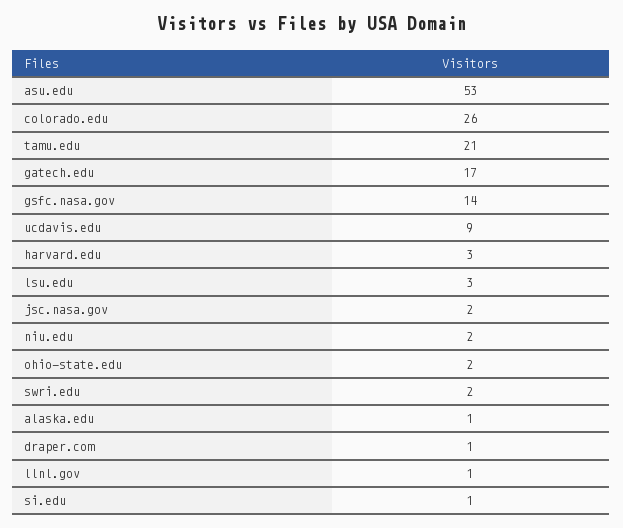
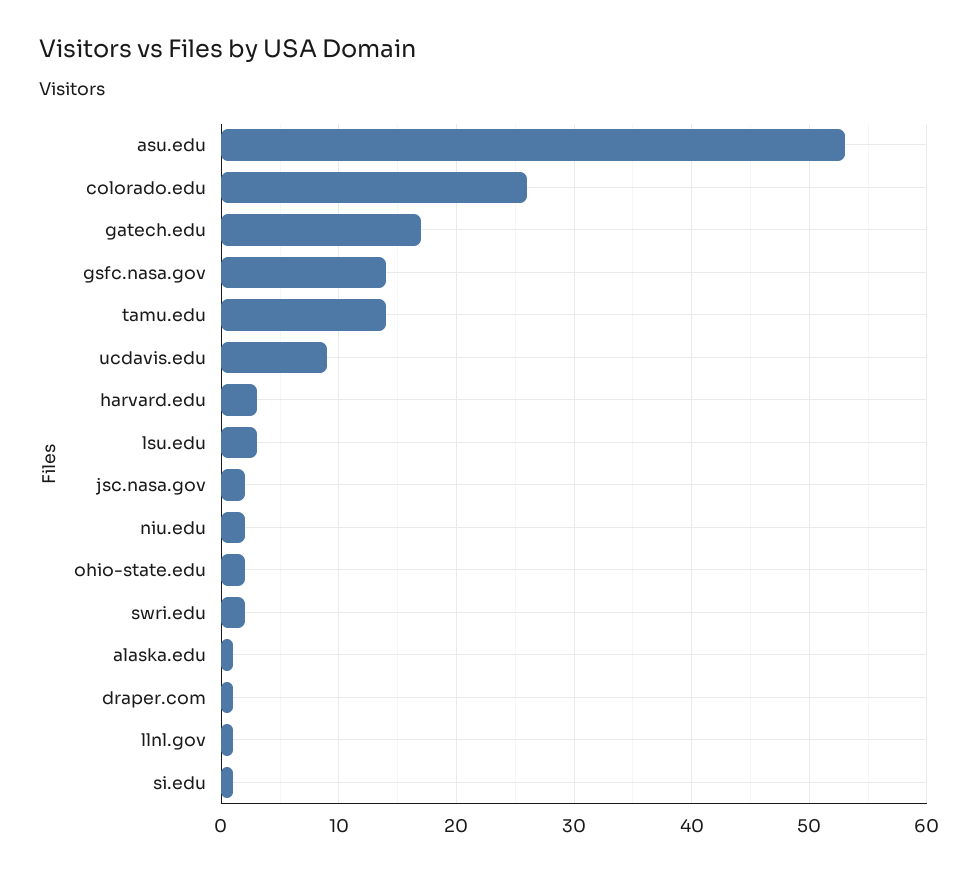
tamu.edu: 21 -> 14

